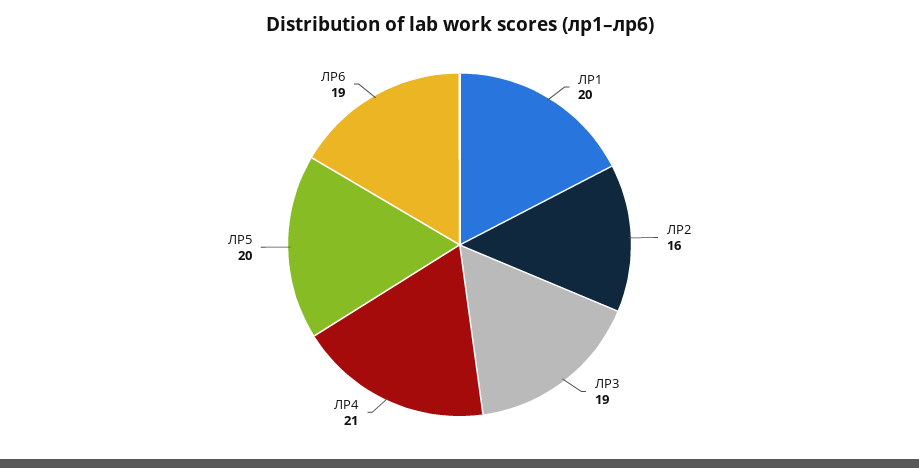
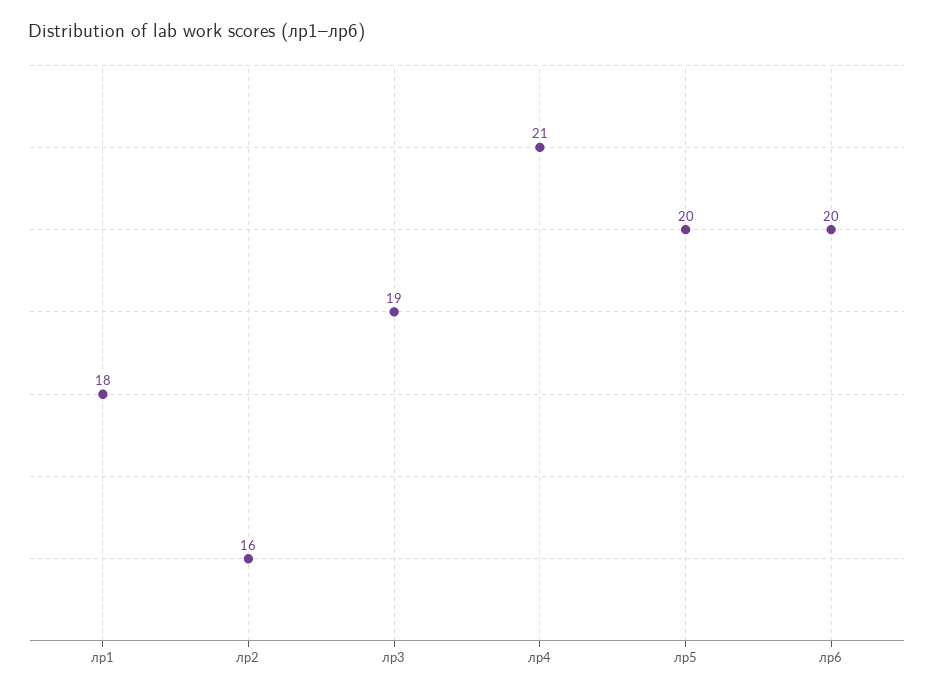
ЛР1: 20 -> 18
ЛР6: 19 -> 20

